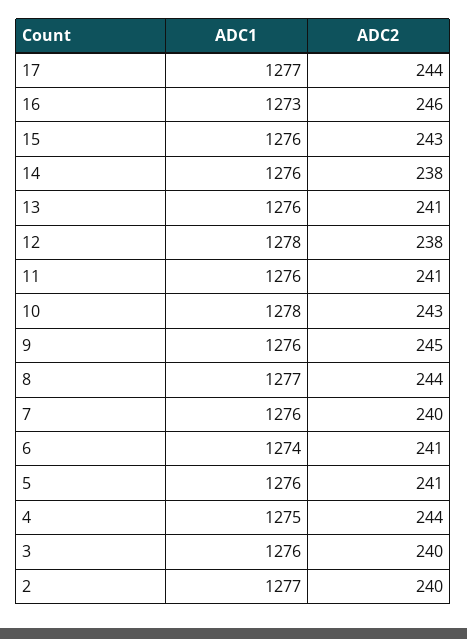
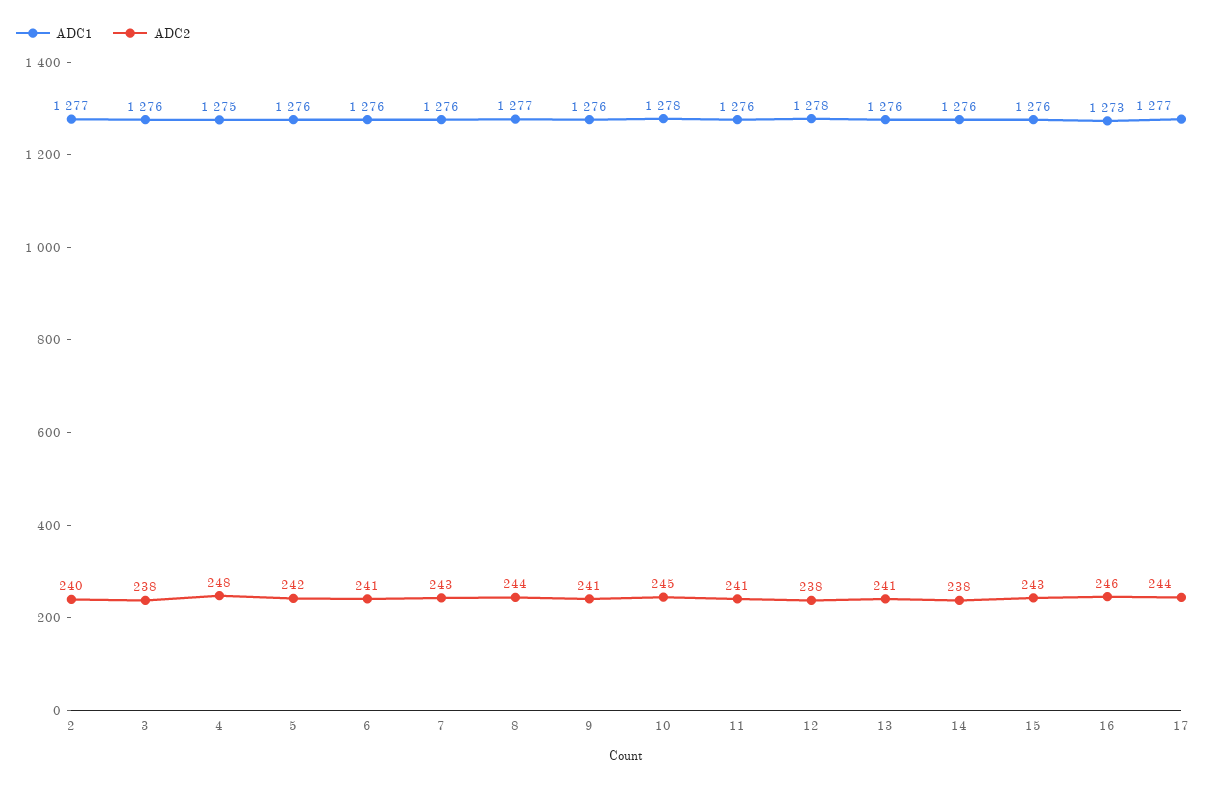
ADC2, 10: 243 -> 245
ADC2, 9: 245 -> 241
ADC2, 7: 240 -> 243
ADC1, 6: 1274 -> 1276
ADC2, 5: 241 -> 242
ADC2, 4: 244 -> 248
ADC2, 3: 240 -> 238

